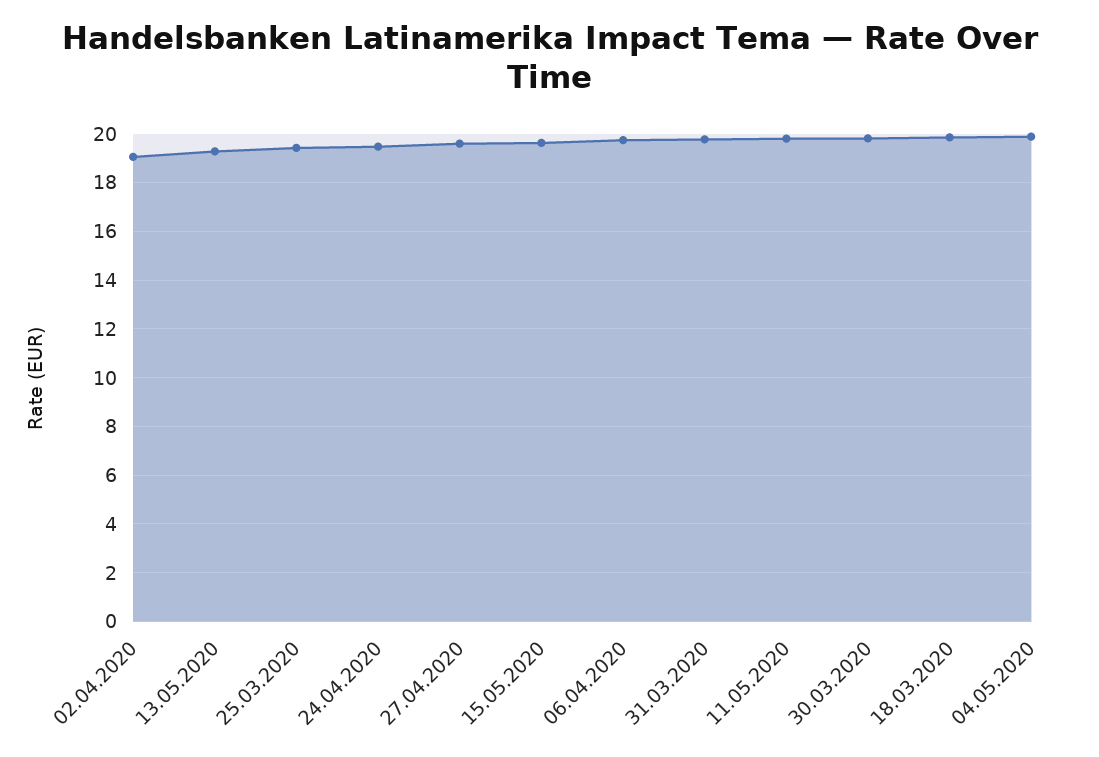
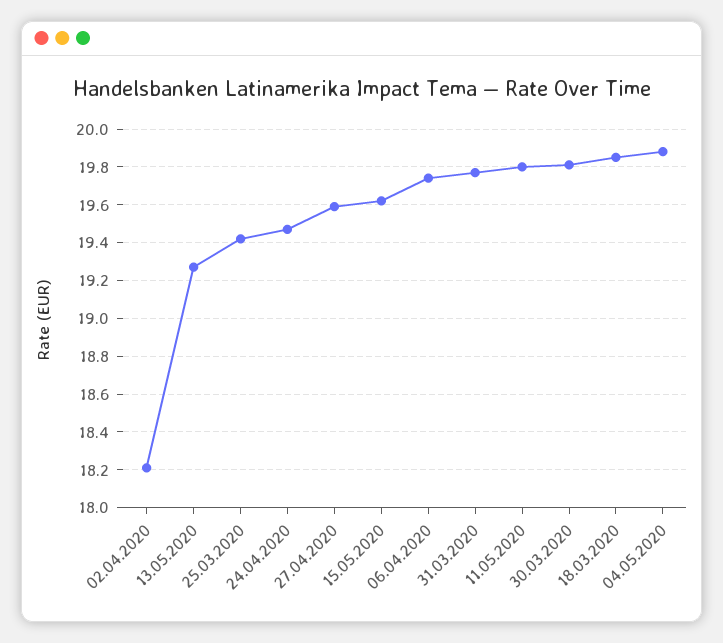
02.04.2020: 19 -> 18.2

